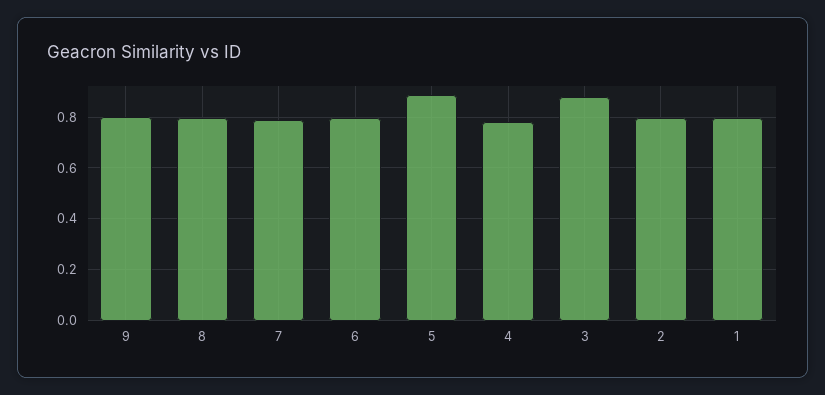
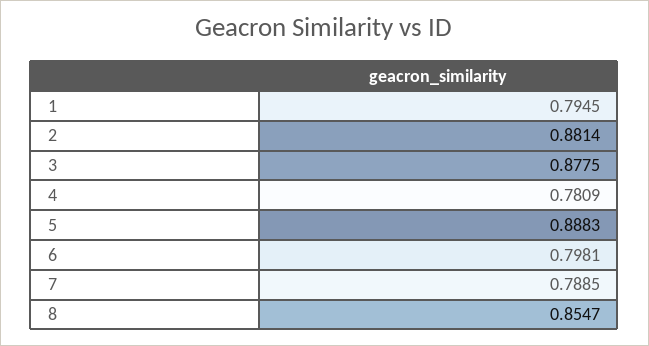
9: 0.8 -> none
8: 0.8 -> 0.8547
2: 0.8 -> 0.8814

